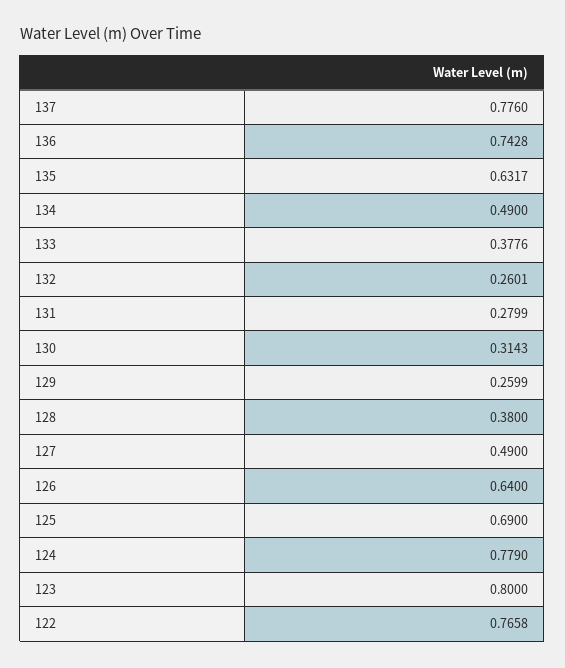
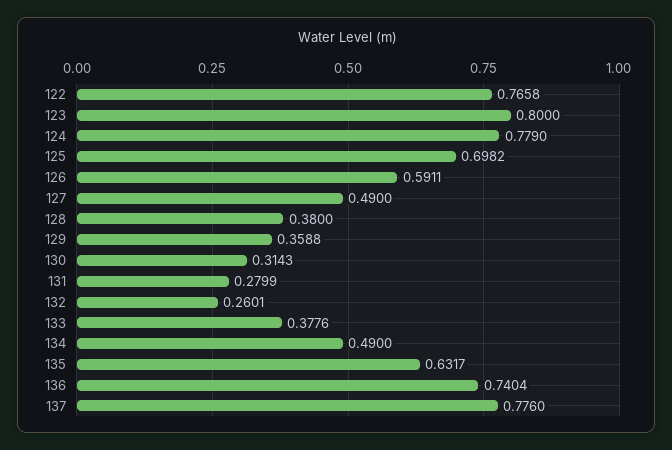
136: 0.7428 -> 0.7404
129: 0.2599 -> 0.3588
126: 0.64 -> 0.5911
125: 0.69 -> 0.6982

